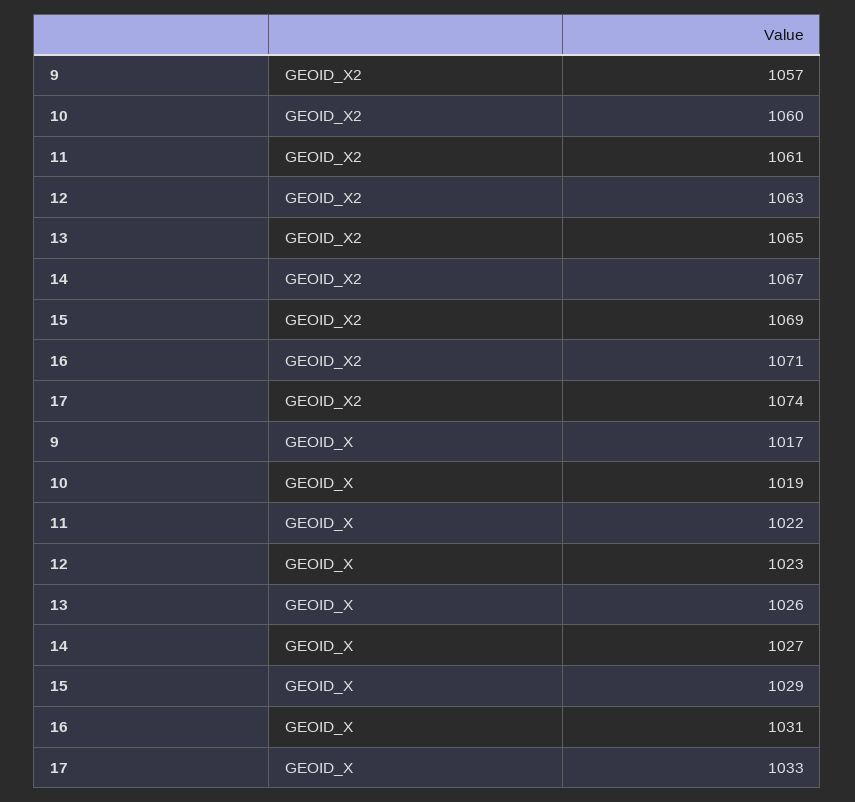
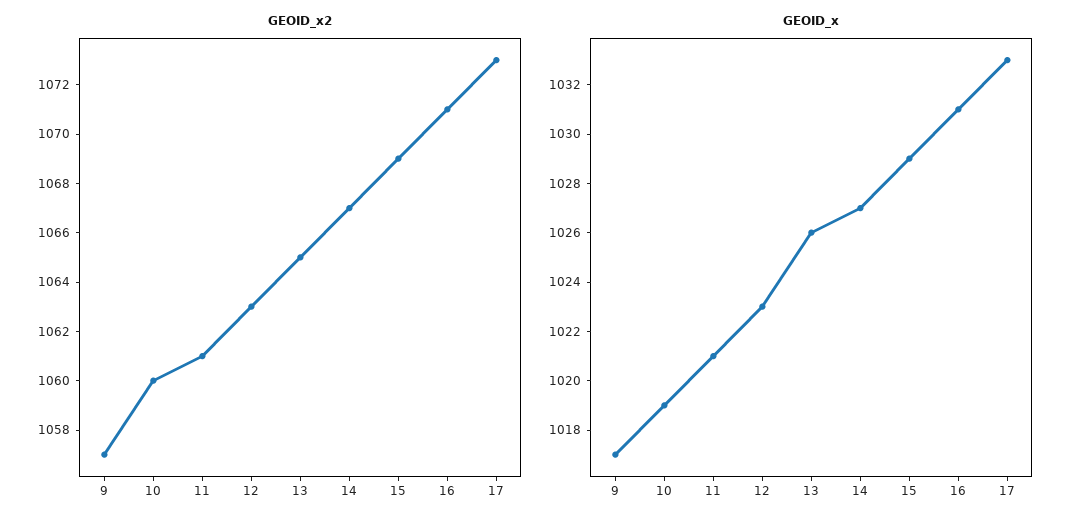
GEOID_X2, 17: 1074 -> 1073
GEOID_X, 11: 1022 -> 1021

